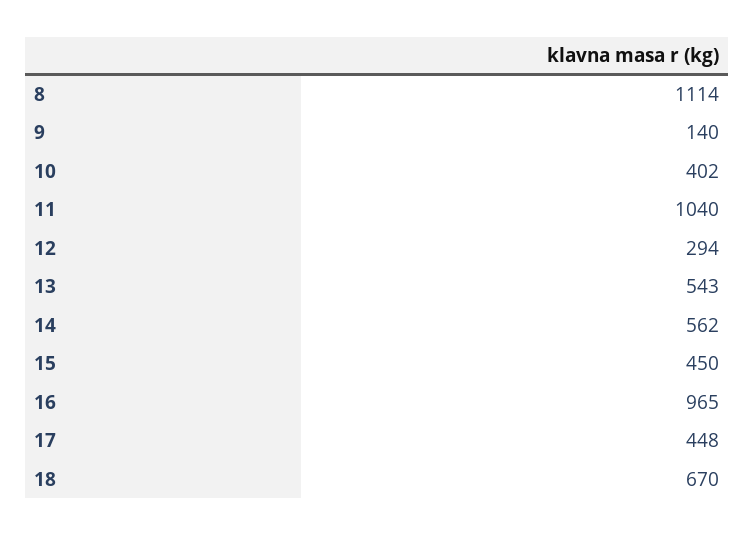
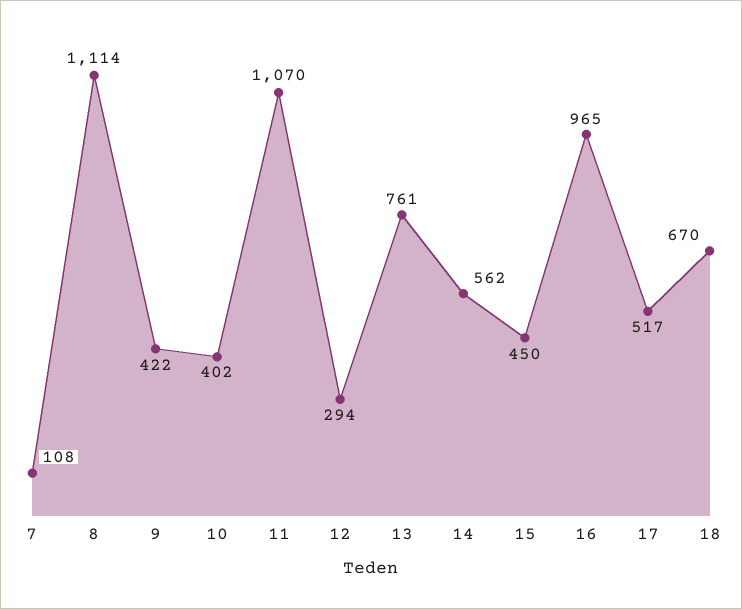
9: 140 -> 422
11: 1040 -> 1070
13: 543 -> 761
17: 448 -> 517
7: none -> 108

